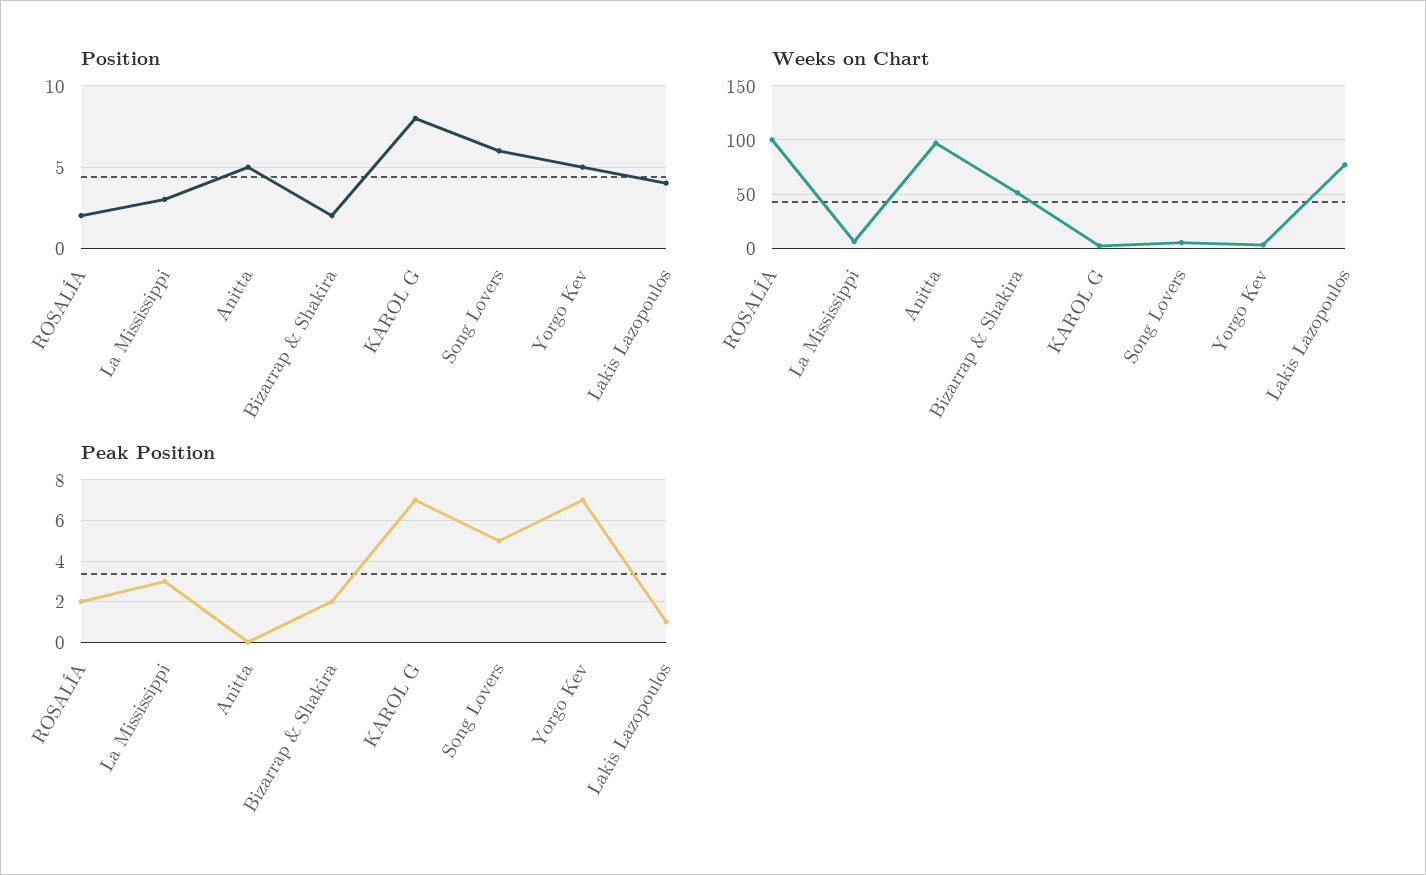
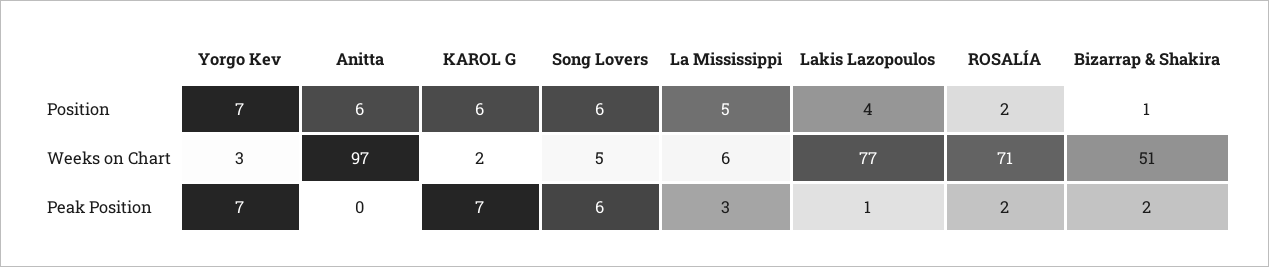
Position, La Mississippi: 3 -> 5
Position, Anitta: 5 -> 6
Position, Bizarrap & Shakira: 2 -> 1
Position, KAROL G: 8 -> 6
Position, Yorgo Kev: 5 -> 7
Weeks on Chart, ROSALÍA: 100 -> 71
Peak Position, Song Lovers: 5 -> 6

